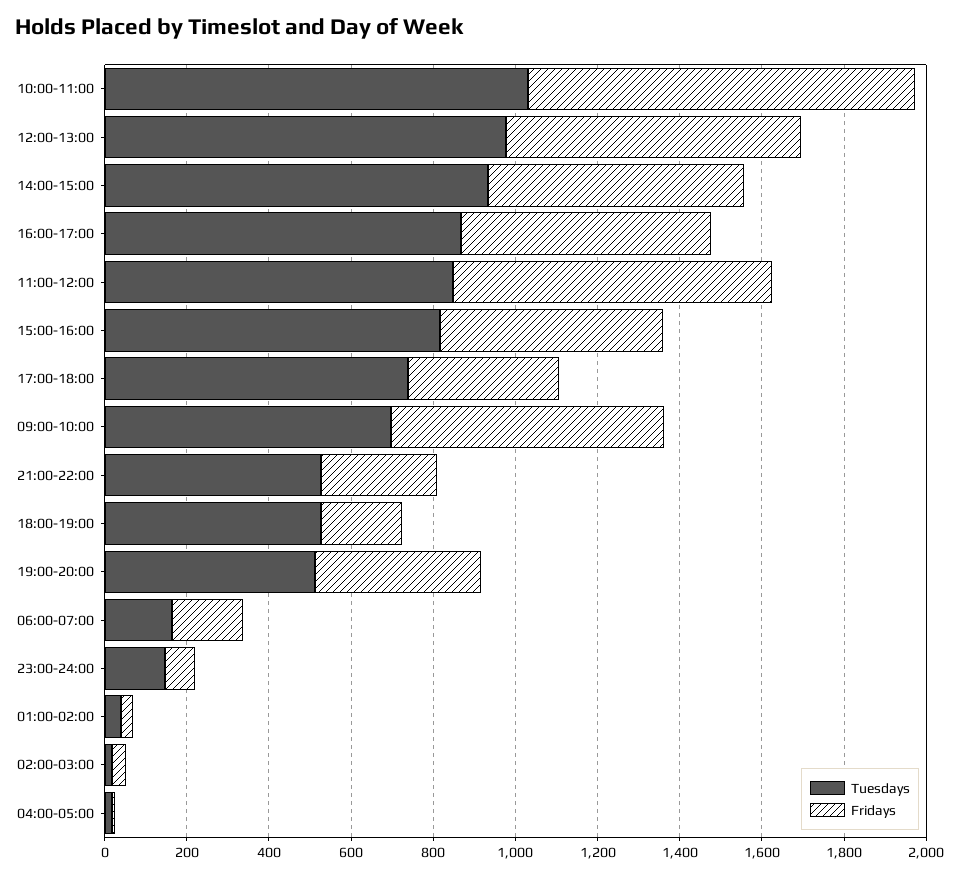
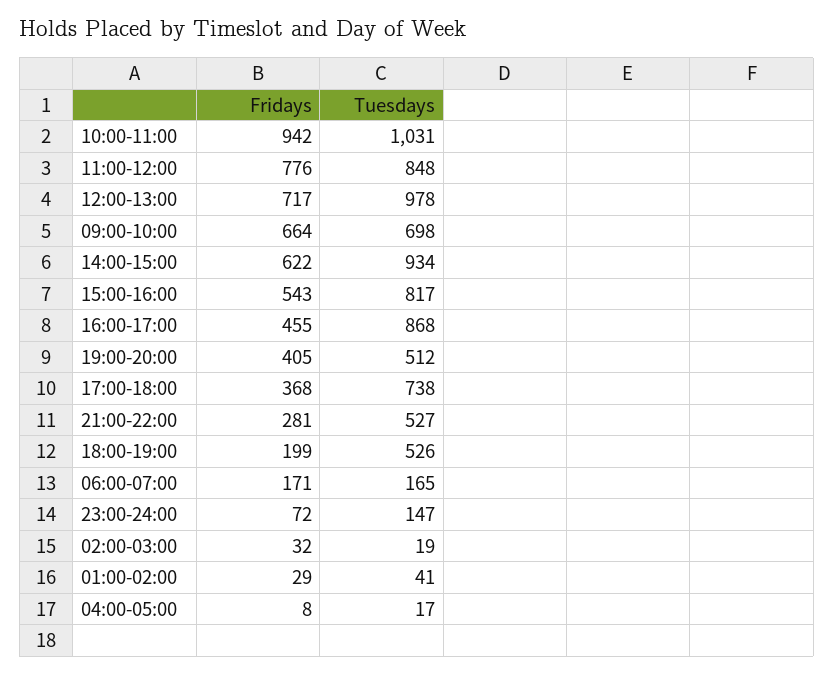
Fridays, 16:00-17:00: 600 -> 455

